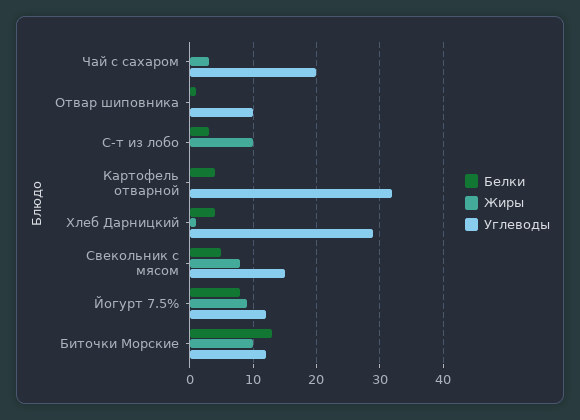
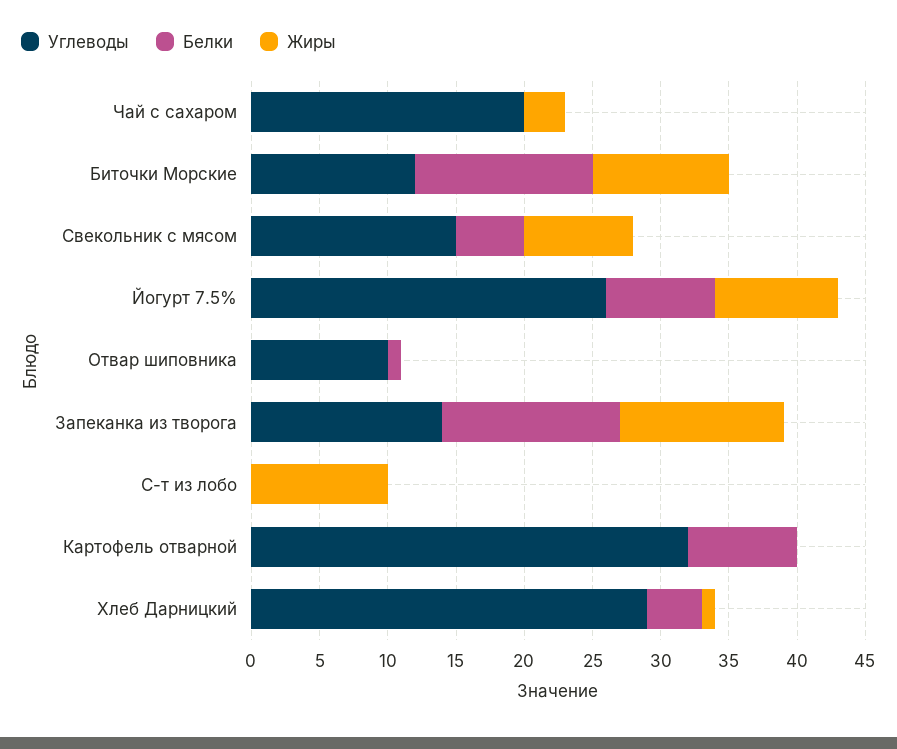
Белки, С-т из лобо: 3 -> 0
Белки, Картофель отварной: 4 -> 8
Углеводы, Йогурт 7.5%: 12 -> 26
Углеводы, Запеканка из творога: none -> 14
Белки, Запеканка из творога: none -> 13
Жиры, Запеканка из творога: none -> 12

